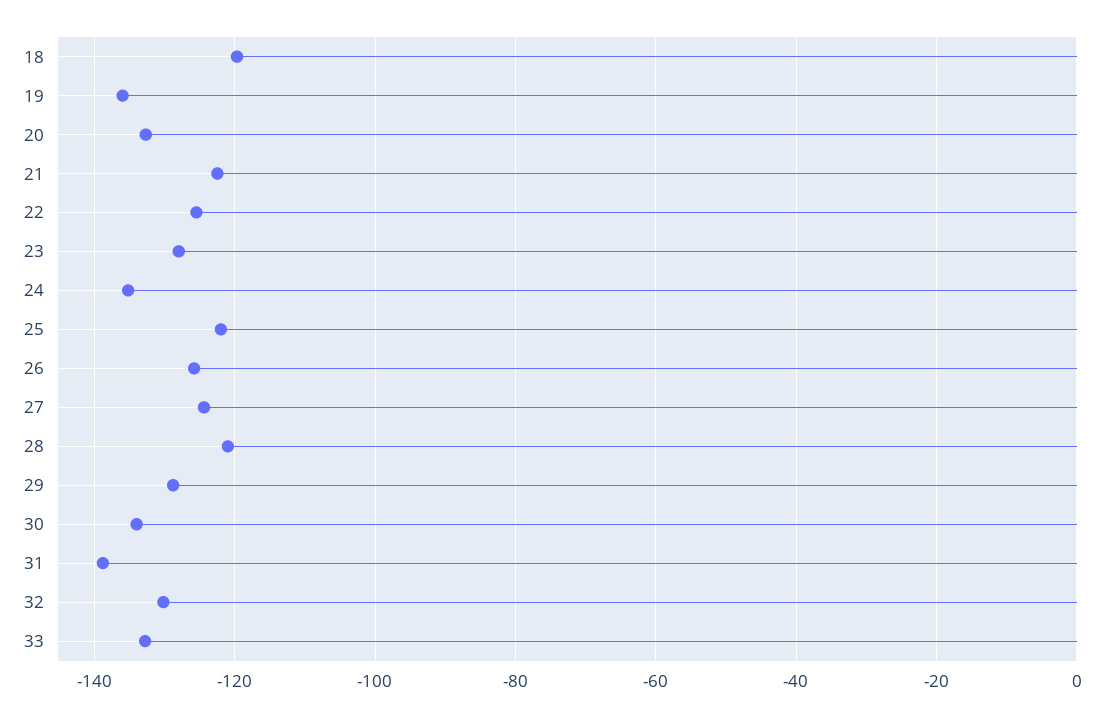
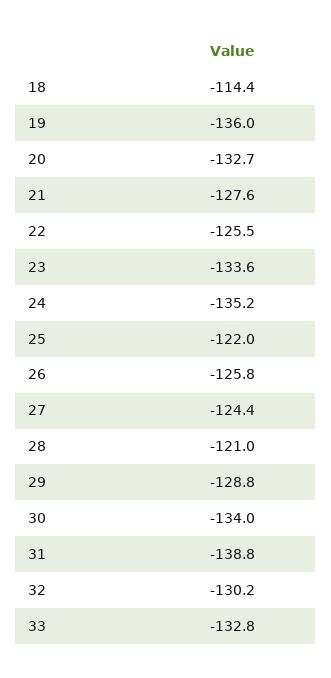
18: -120 -> -114.4
21: -122 -> -127.6
23: -128 -> -133.6

